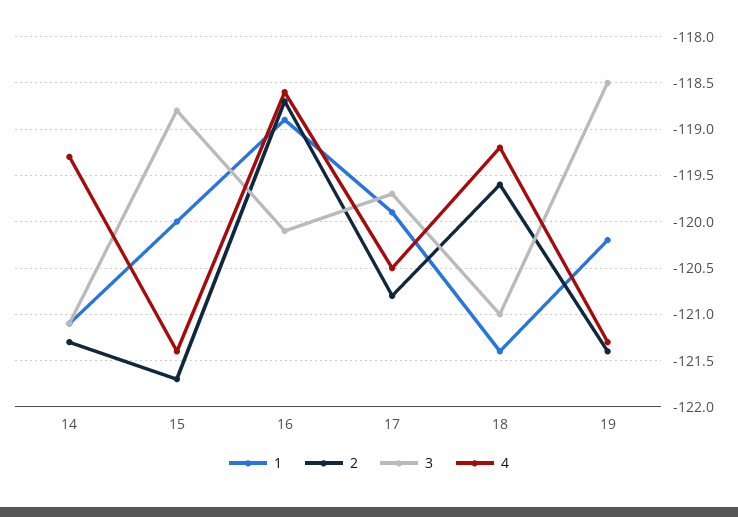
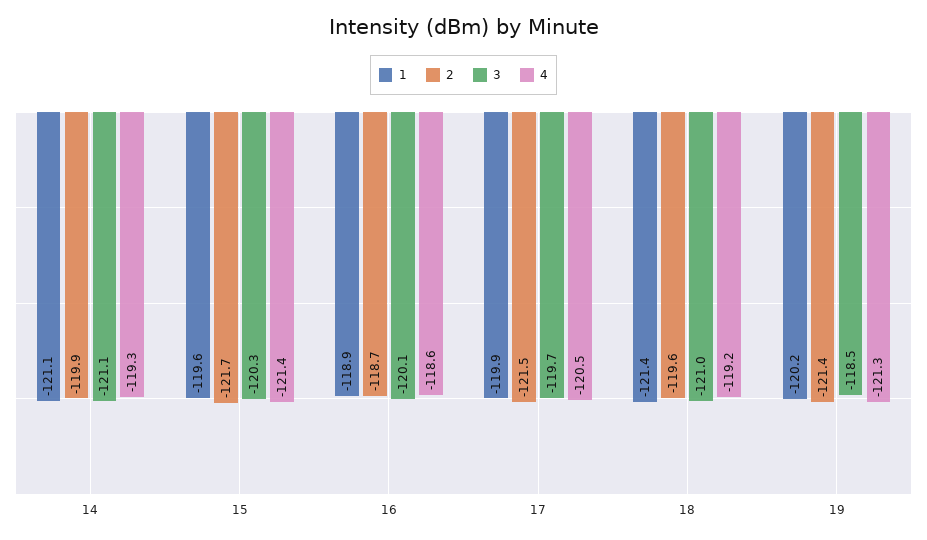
2, 14: -121.3 -> -119.9
1, 15: -120 -> -119.6
3, 15: -118.8 -> -120.3
2, 17: -120.8 -> -121.5

